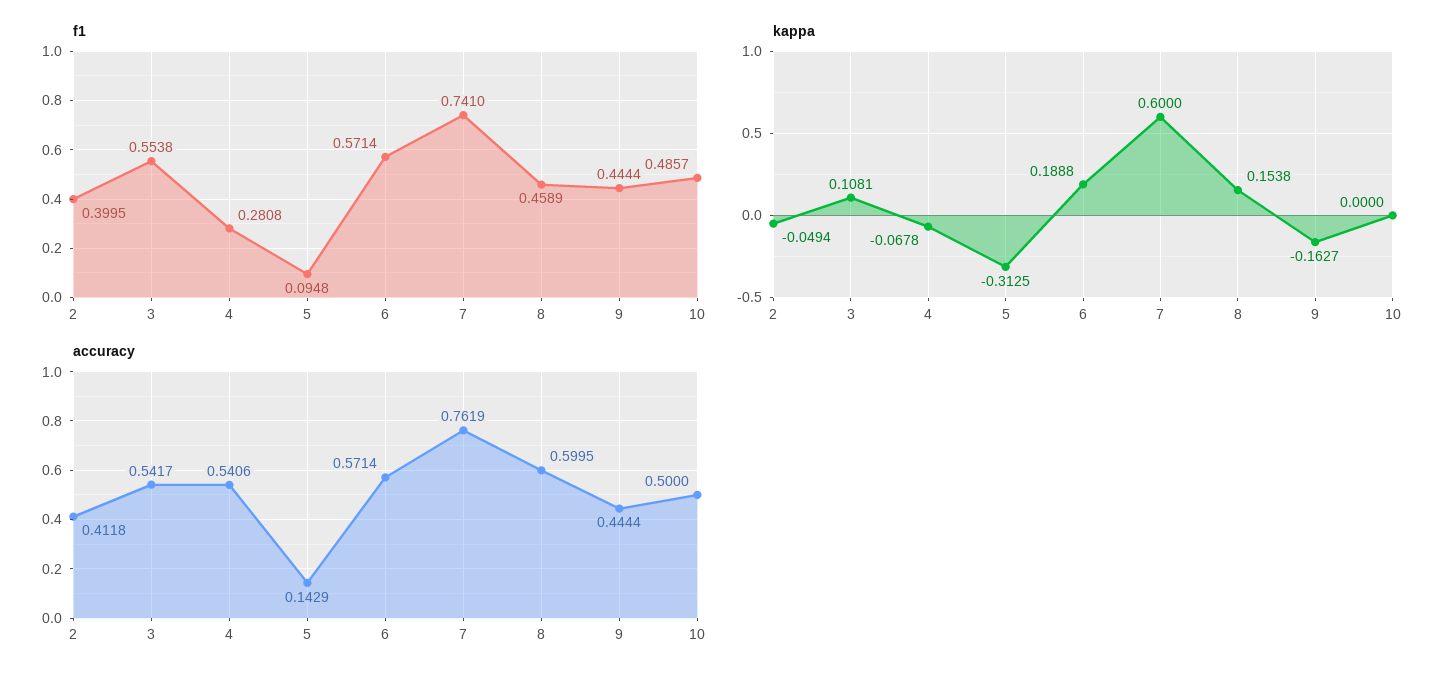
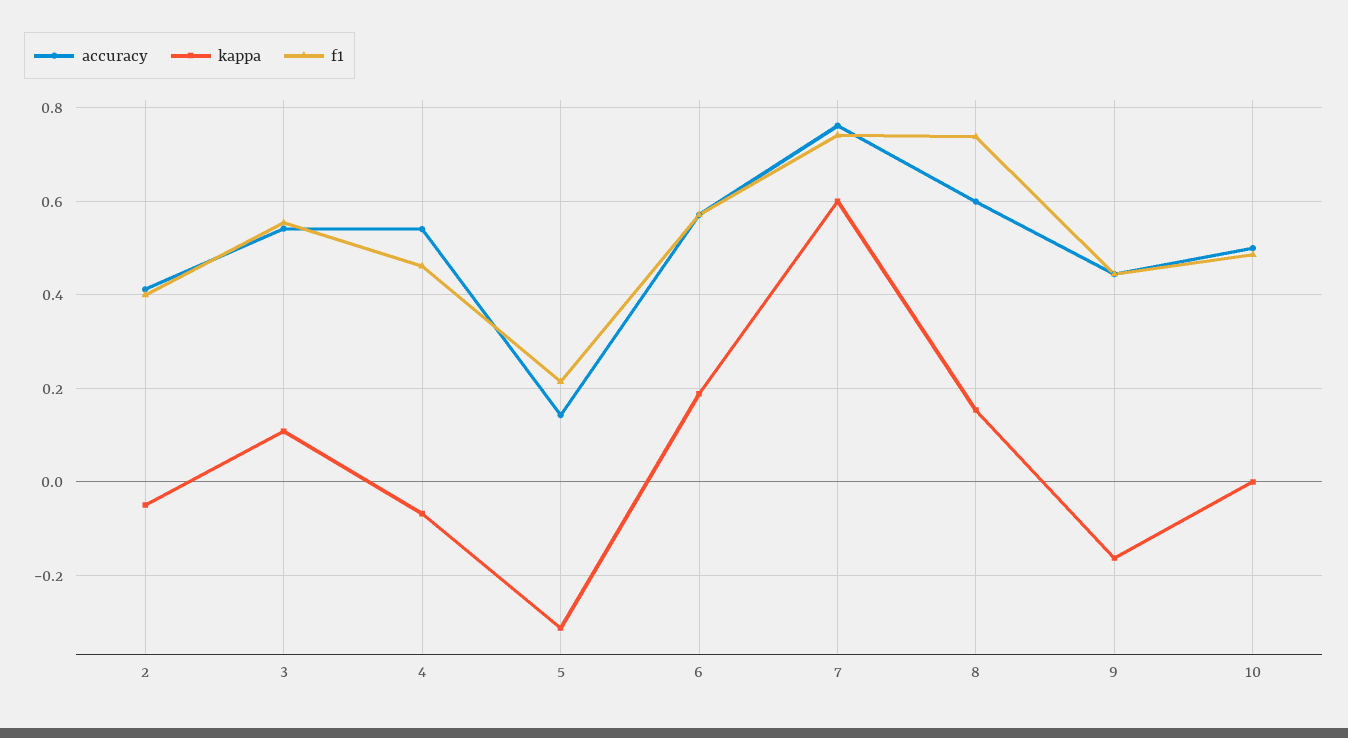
f1, 4: 0.2808 -> 0.46
f1, 5: 0.0948 -> 0.22
f1, 8: 0.4589 -> 0.74

